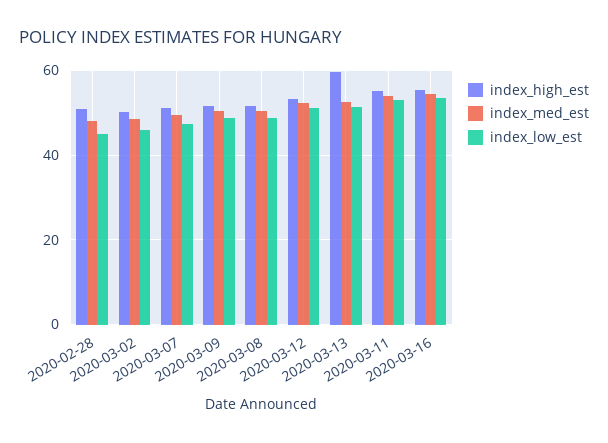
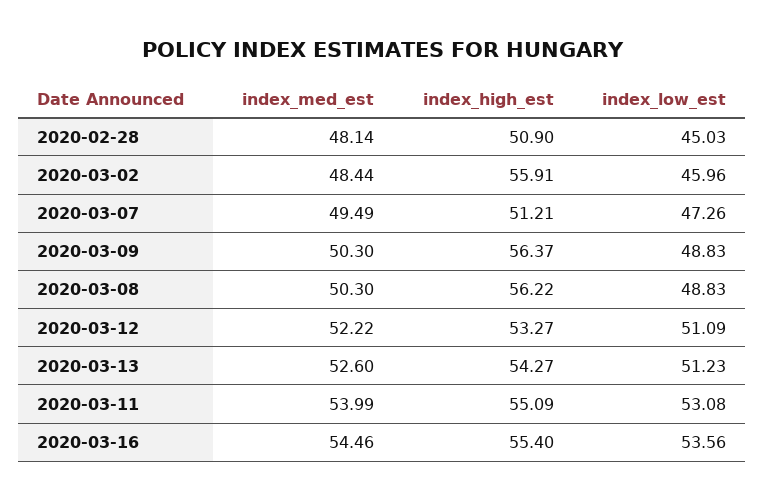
index_high_est, 2020-03-02: 50 -> 55.91
index_high_est, 2020-03-09: 52 -> 56.37
index_high_est, 2020-03-08: 52 -> 56.22
index_high_est, 2020-03-13: 60 -> 54.27

